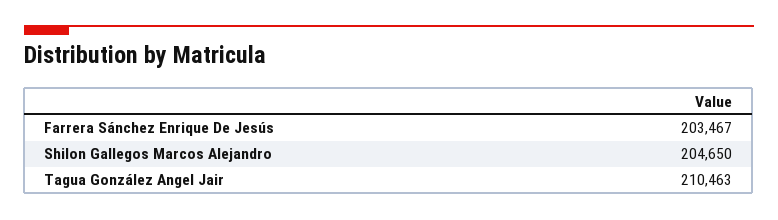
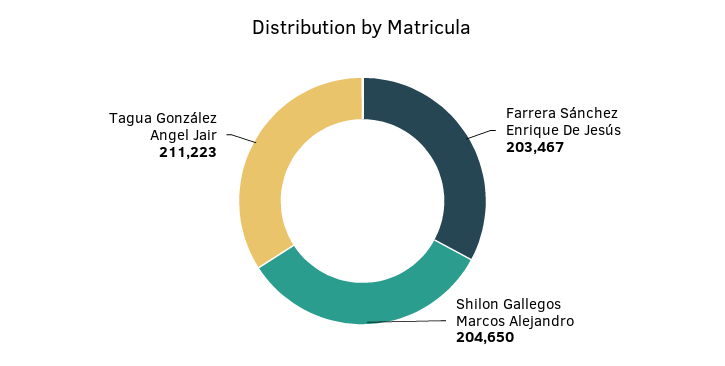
Tagua González Angel Jair: 210463 -> 211223

